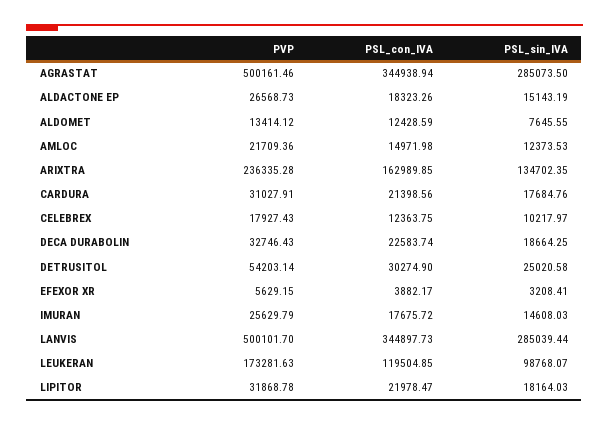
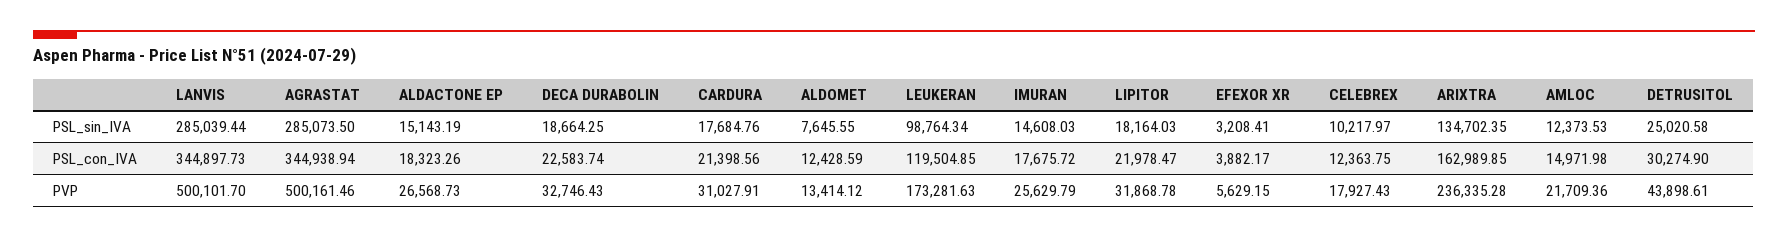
PVP, DETRUSITOL: 54203.14 -> 43898.61
PSL_sin_IVA, LEUKERAN: 98768.07 -> 98764.34

